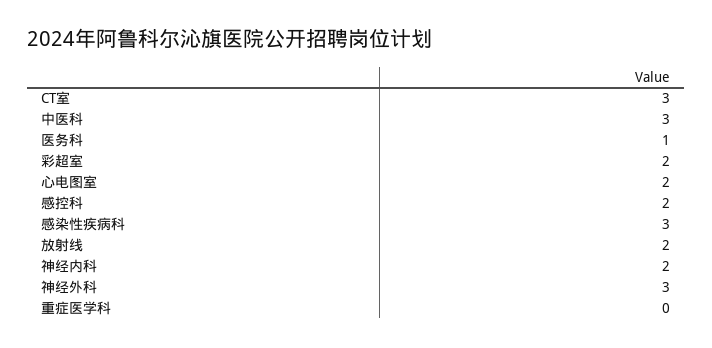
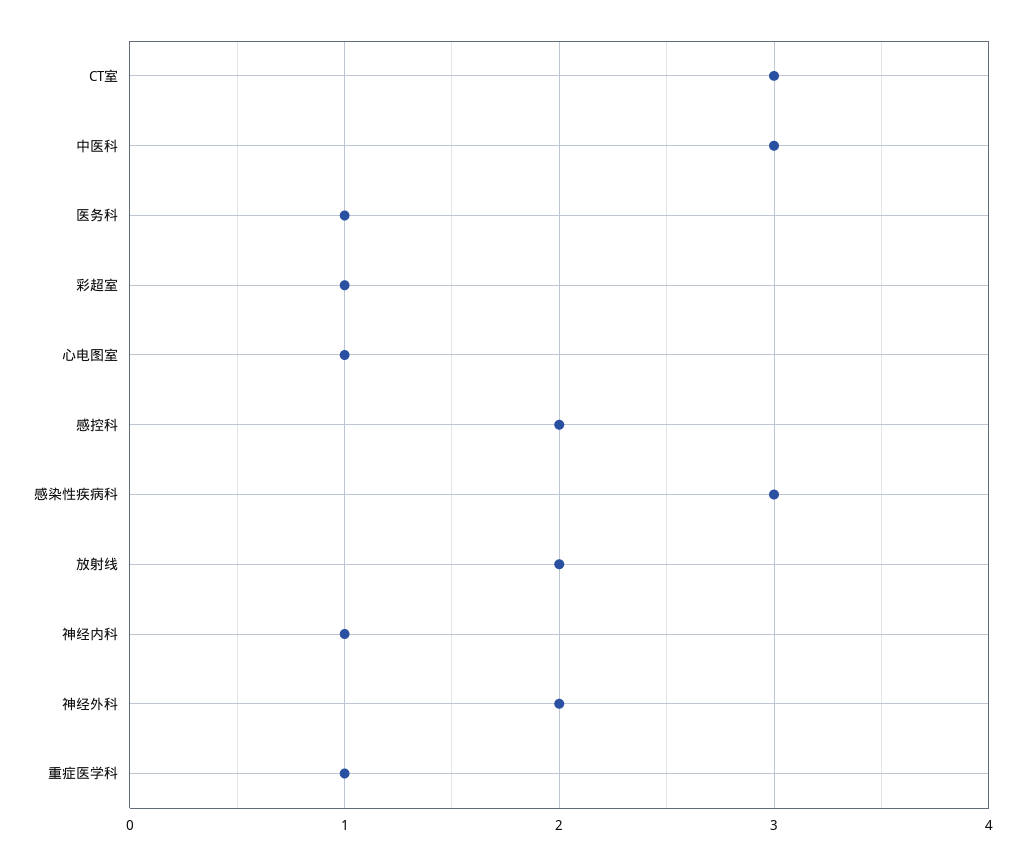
彩超室: 2 -> 1
心电图室: 2 -> 1
神经内科: 2 -> 1
神经外科: 3 -> 2
重症医学科: 0 -> 1

